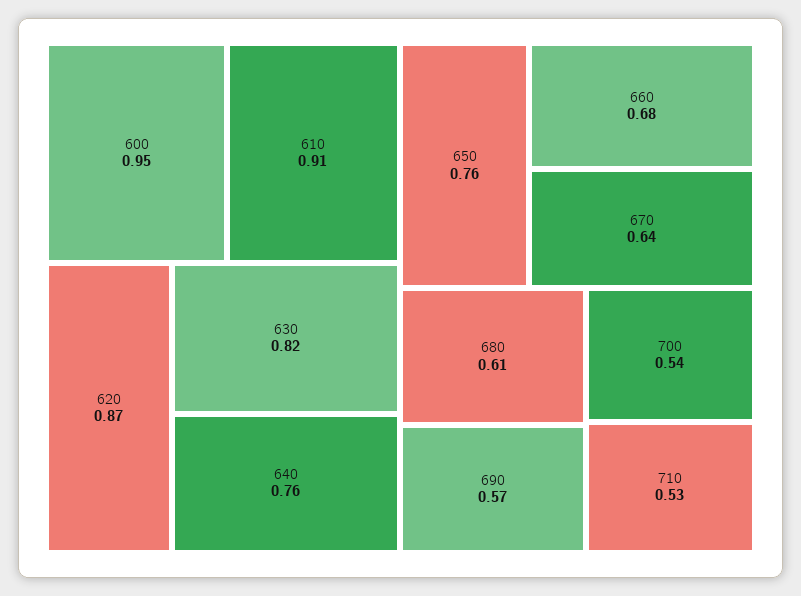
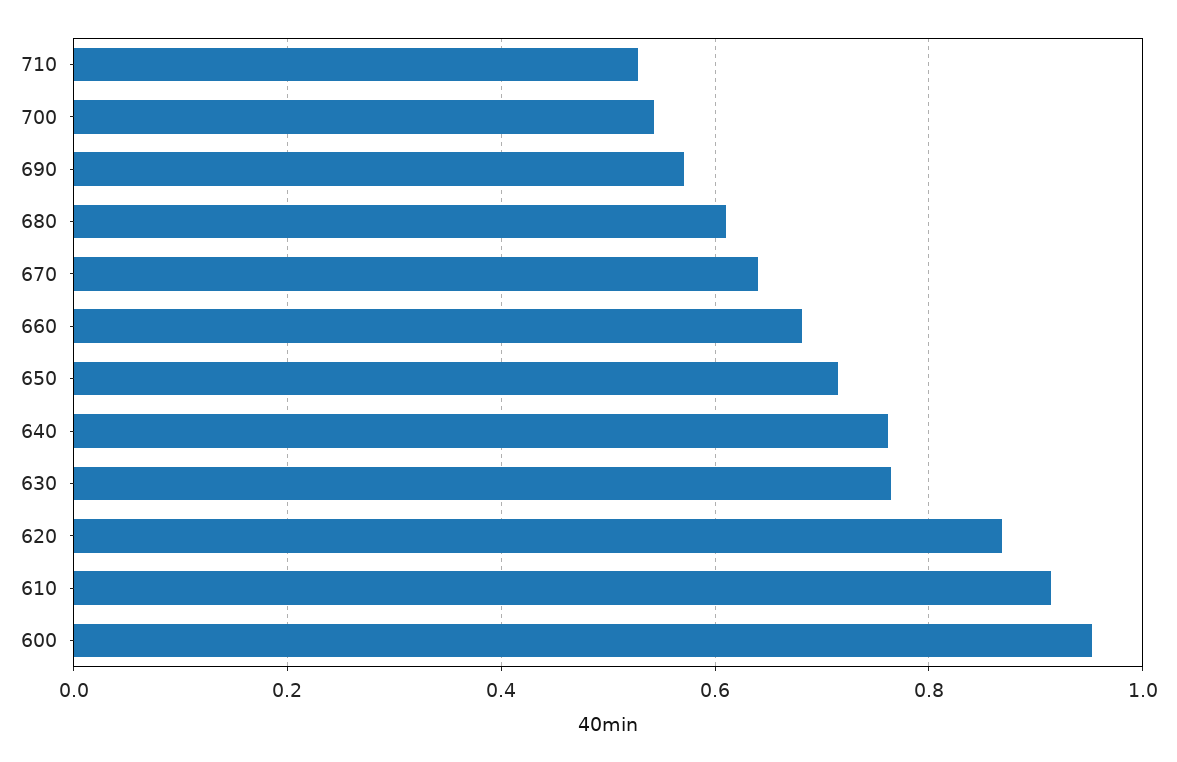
630: 0.82 -> 0.76
650: 0.76 -> 0.72

